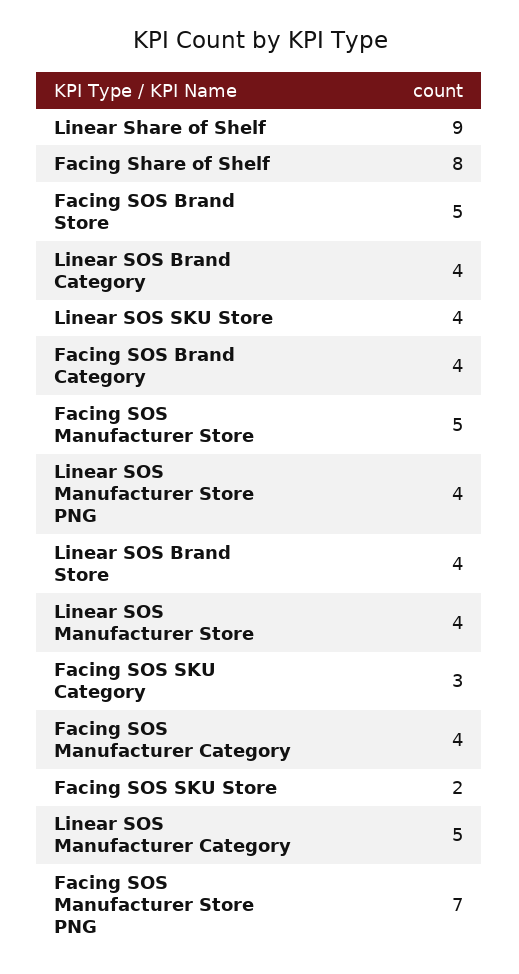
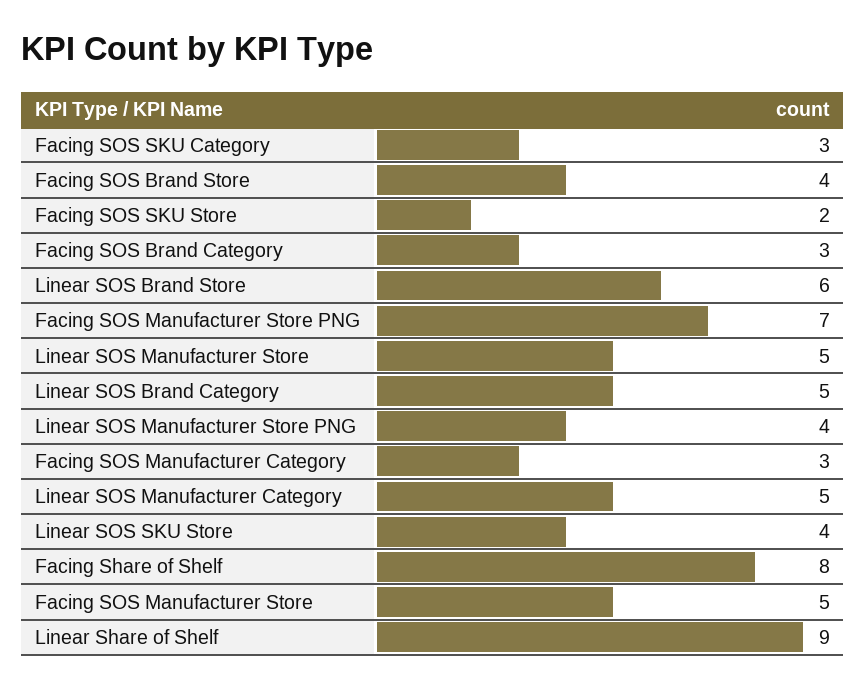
Facing SOS Brand Store: 5 -> 4
Linear SOS Brand Category: 4 -> 5
Facing SOS Brand Category: 4 -> 3
Linear SOS Brand Store: 4 -> 6
Linear SOS Manufacturer Store: 4 -> 5
Facing SOS Manufacturer Category: 4 -> 3

